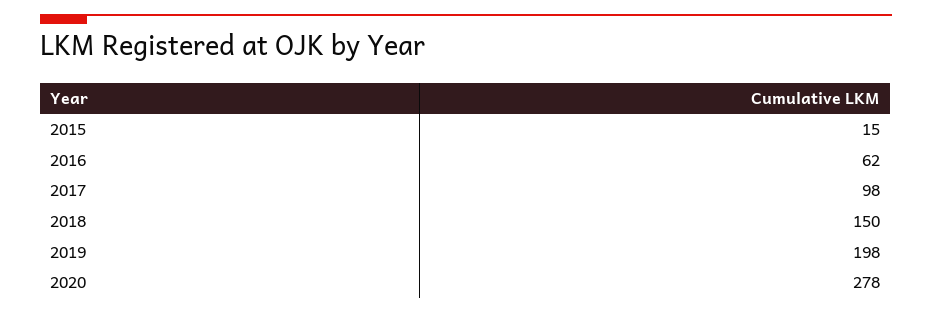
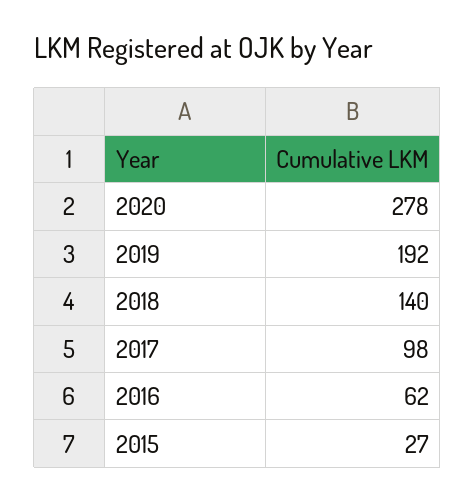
2015: 15 -> 27
2018: 150 -> 140
2019: 198 -> 192

